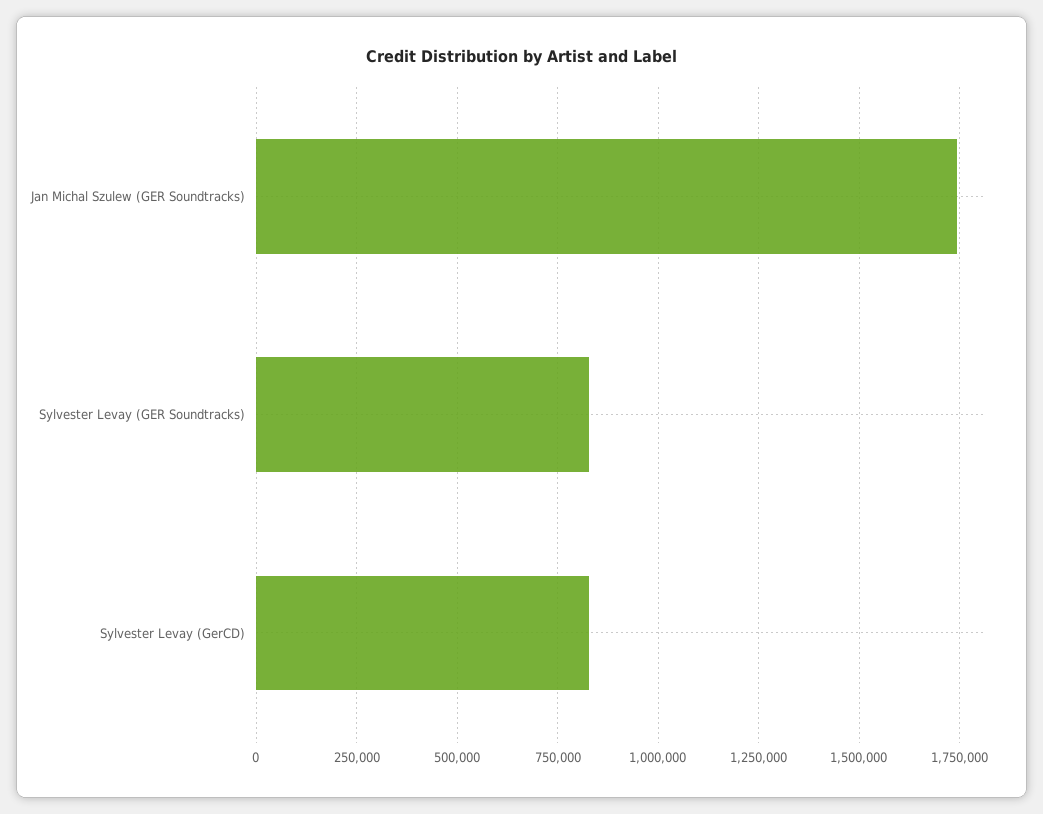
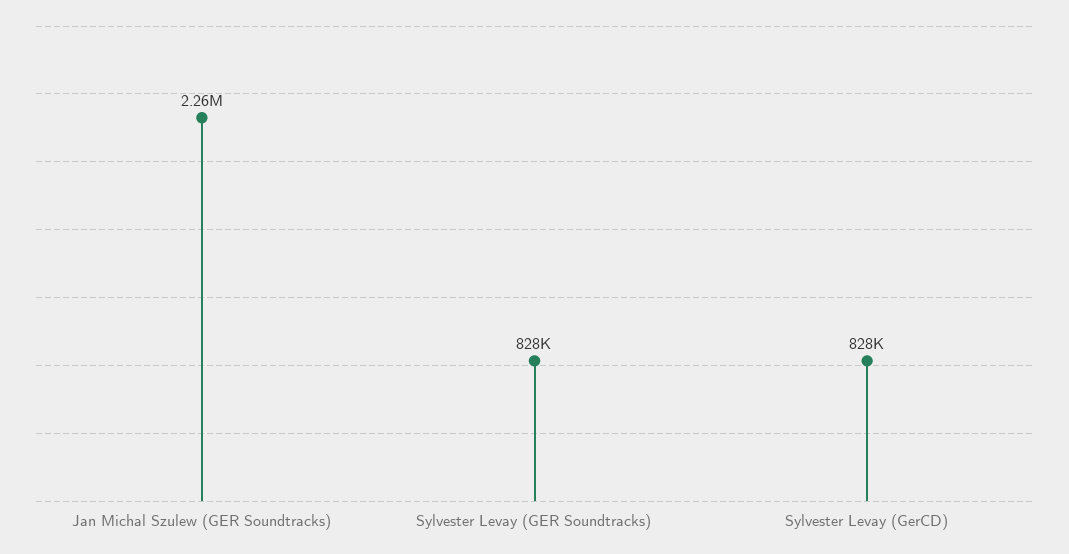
Jan Michal Szulew (GER Soundtracks): 1750000 -> 2260000

